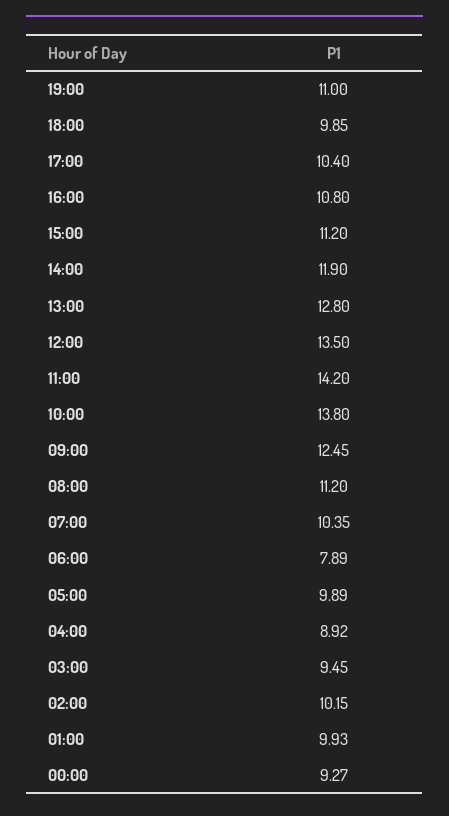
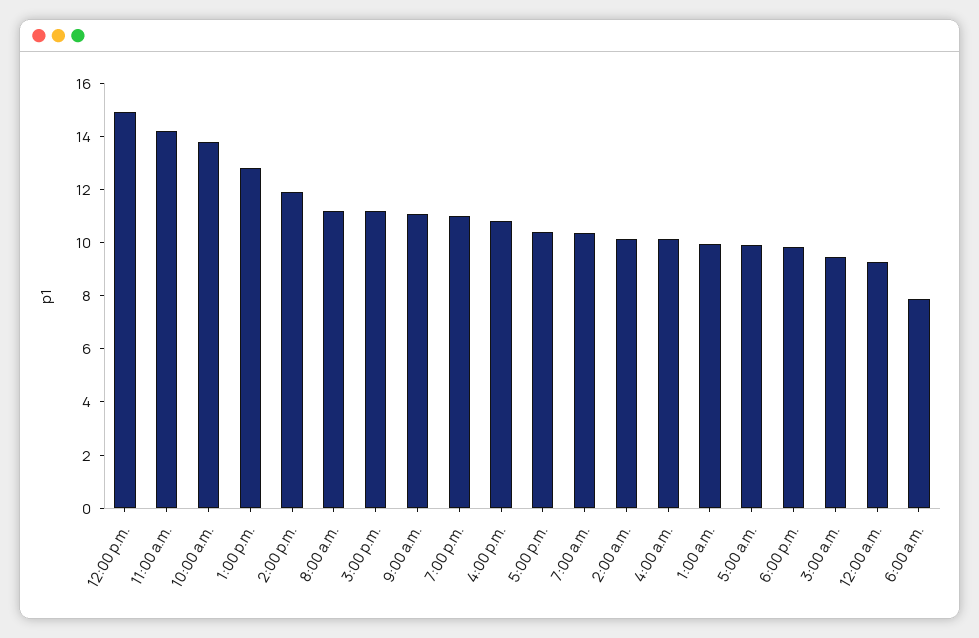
12:00: 13.5 -> 15
09:00: 12.45 -> 11
04:00: 8.92 -> 10

